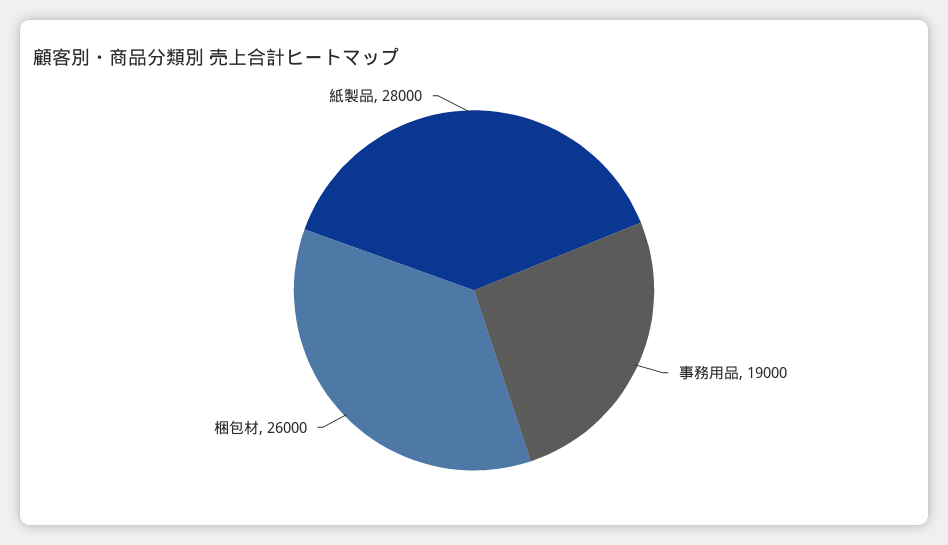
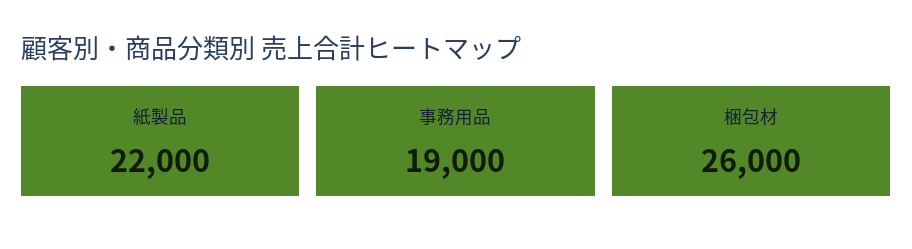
紙製品: 28000 -> 22000

